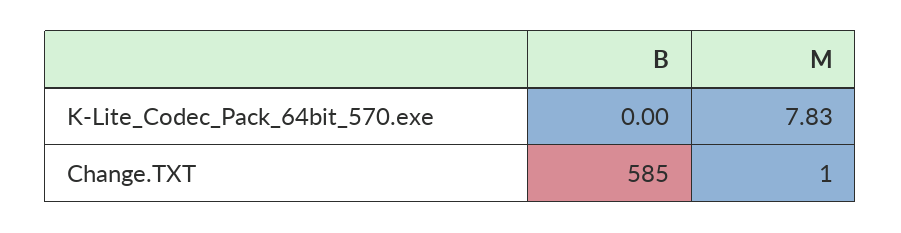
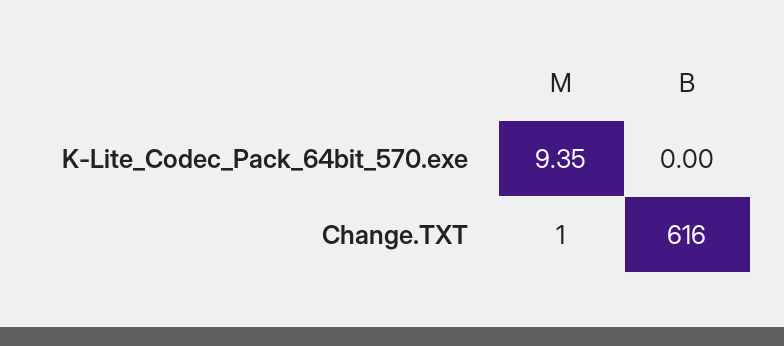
M, K-Lite_Codec_Pack_64bit_570.exe: 7.83 -> 9.35
B, Change.TXT: 585 -> 616

